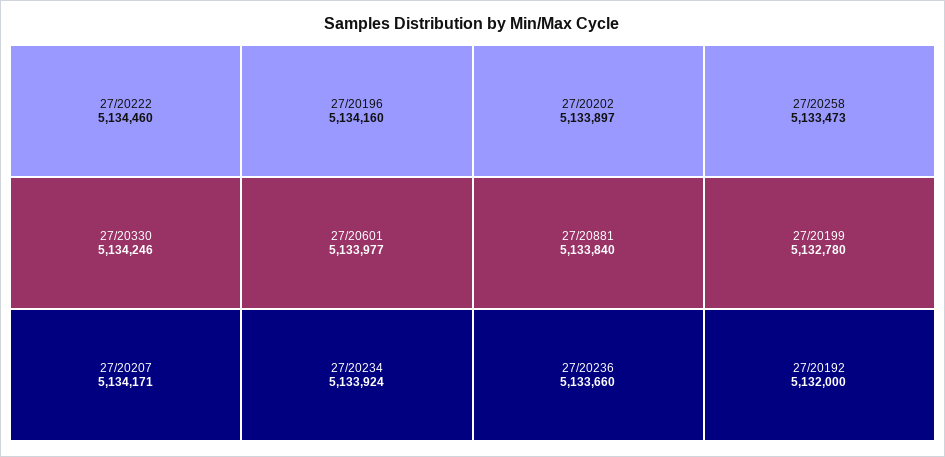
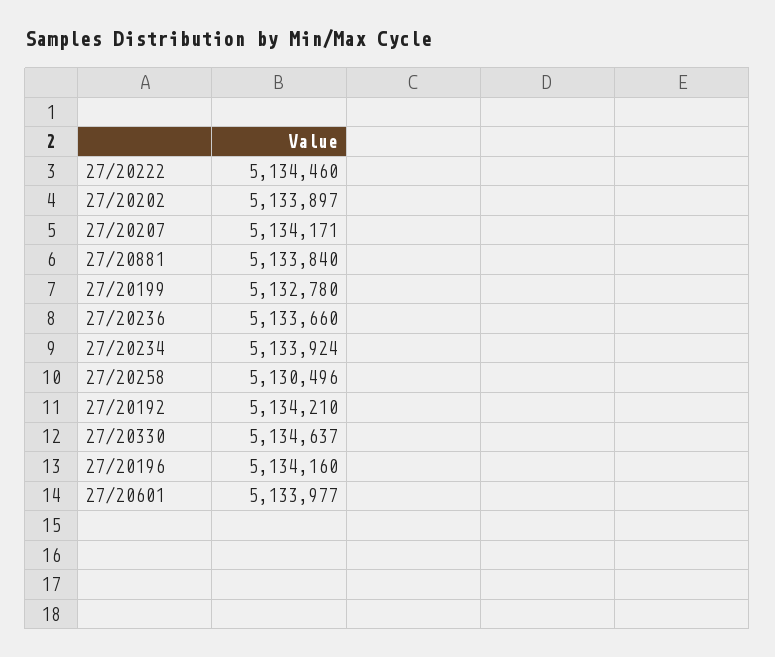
27/20330: 5134246 -> 5134637
27/20258: 5133473 -> 5130496
27/20192: 5132000 -> 5134210

